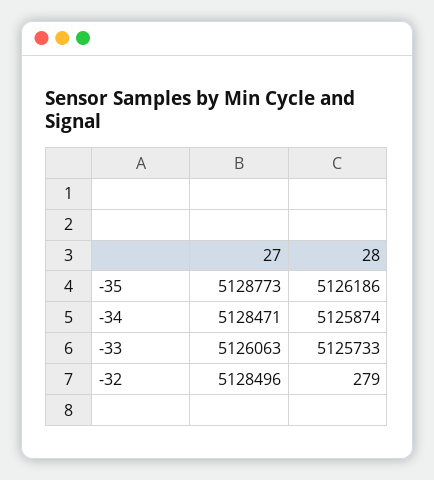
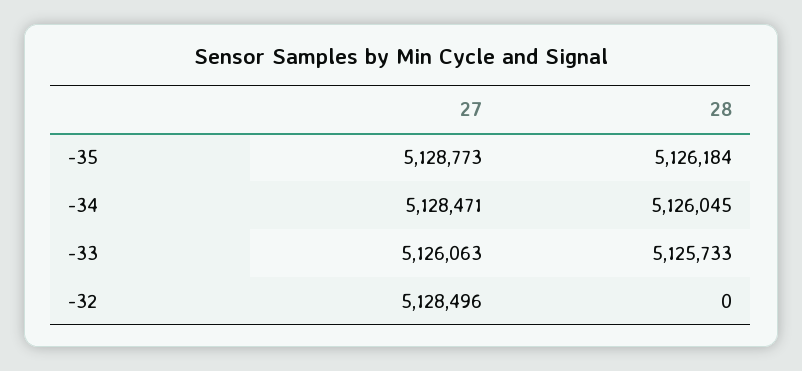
28, -35: 5126186 -> 5126184
28, -34: 5125874 -> 5126045
28, -32: 279 -> 0

